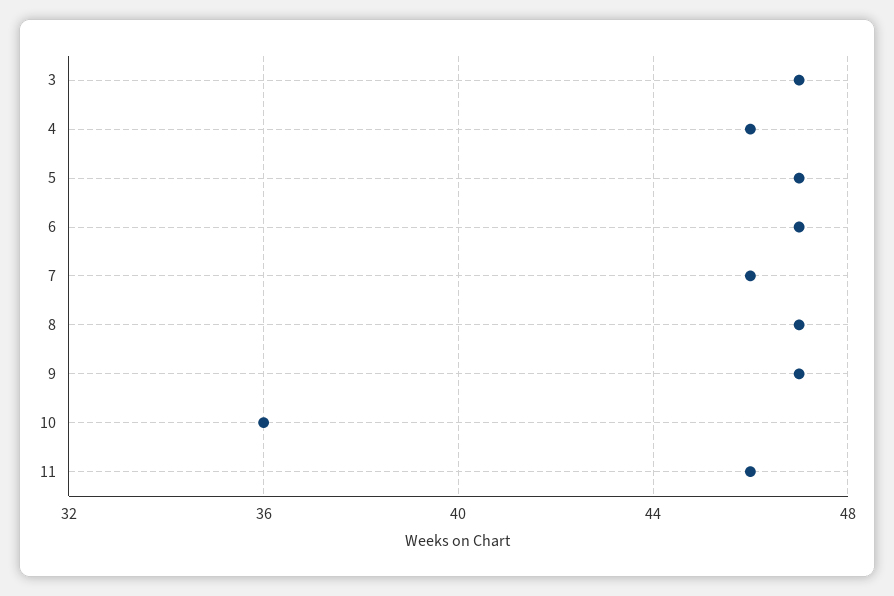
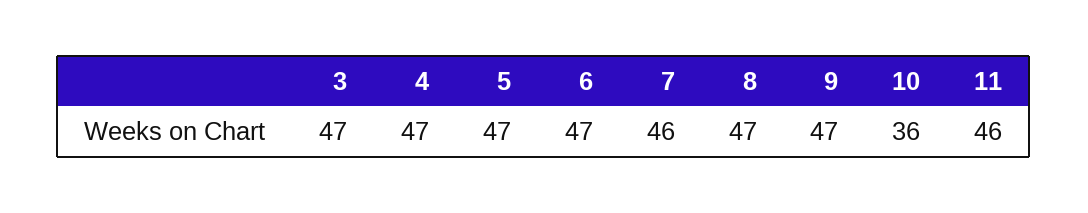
4: 46 -> 47

